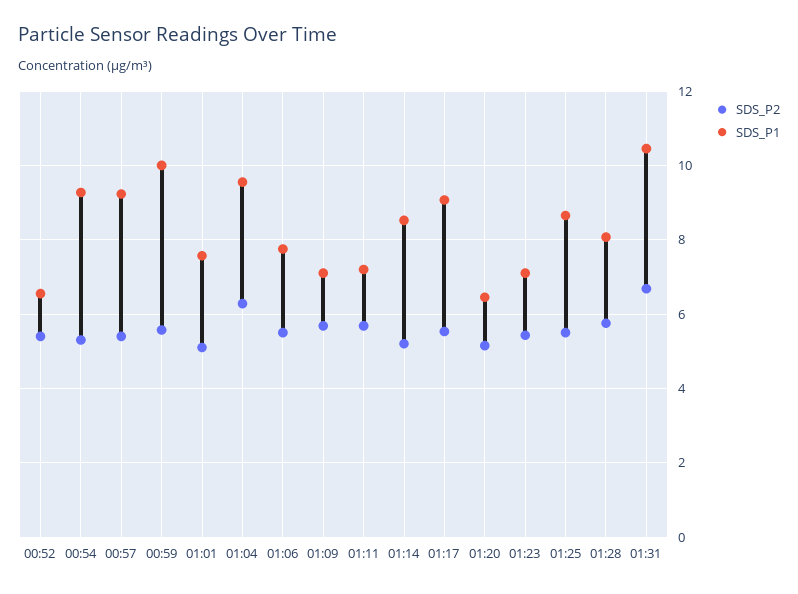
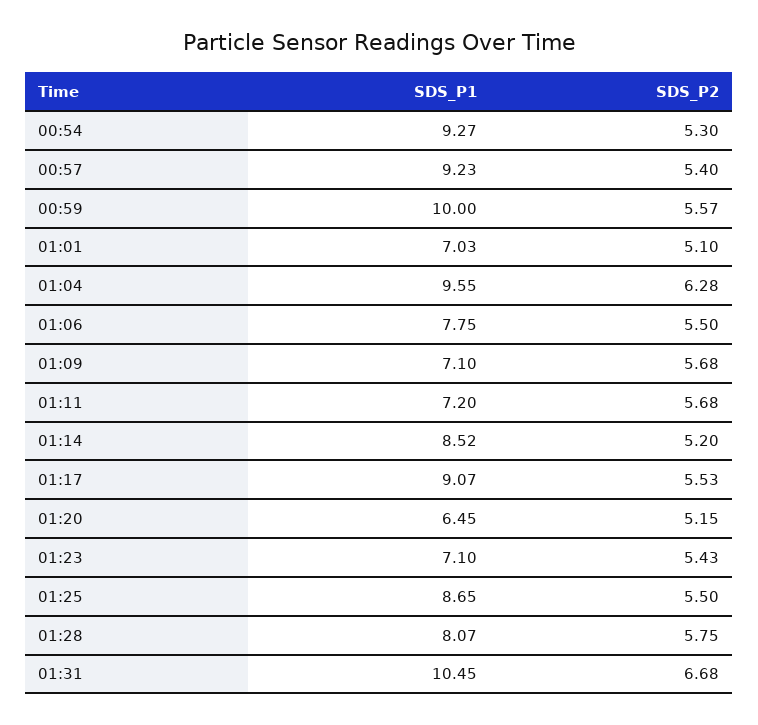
SDS_P2, 00:52: 5.4 -> none
SDS_P1, 00:52: 6.6 -> none
SDS_P1, 01:01: 7.6 -> 7.03

